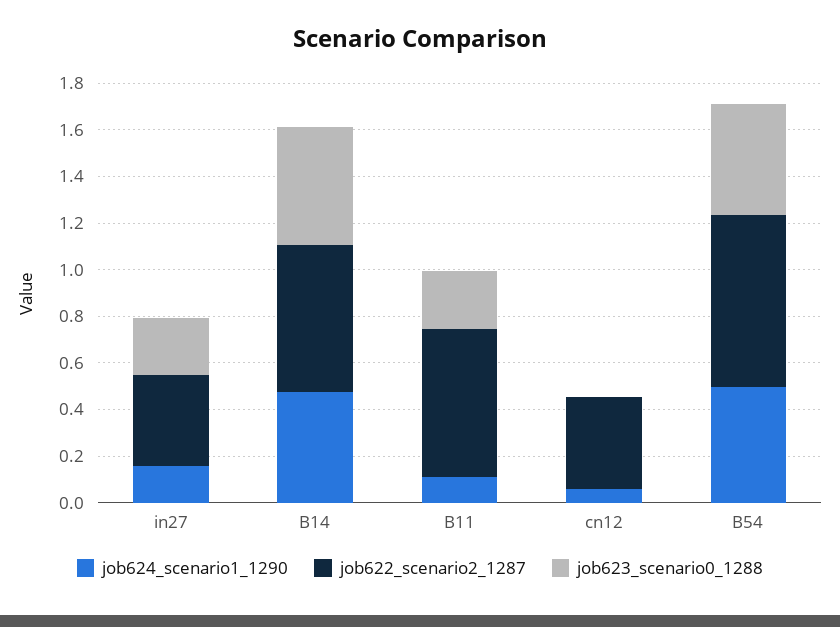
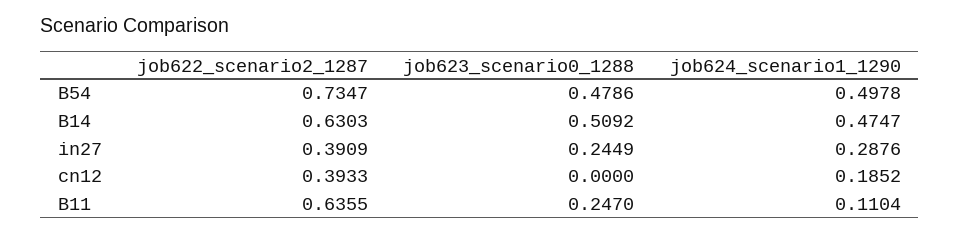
job624_scenario1_1290, in27: 0.15 -> 0.2876
job624_scenario1_1290, cn12: 0.05 -> 0.1852

